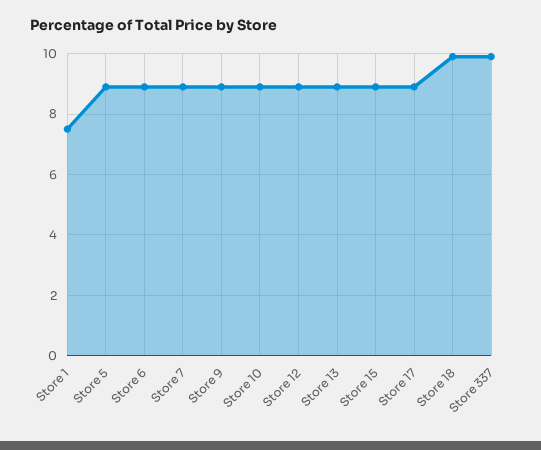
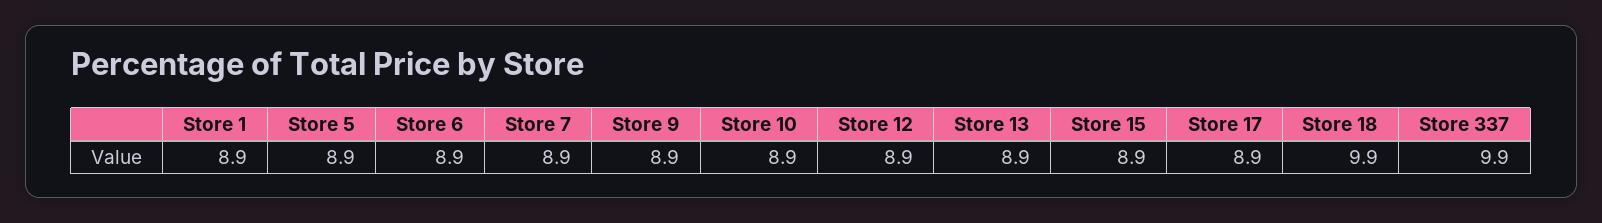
Store 1: 7.5 -> 8.9

